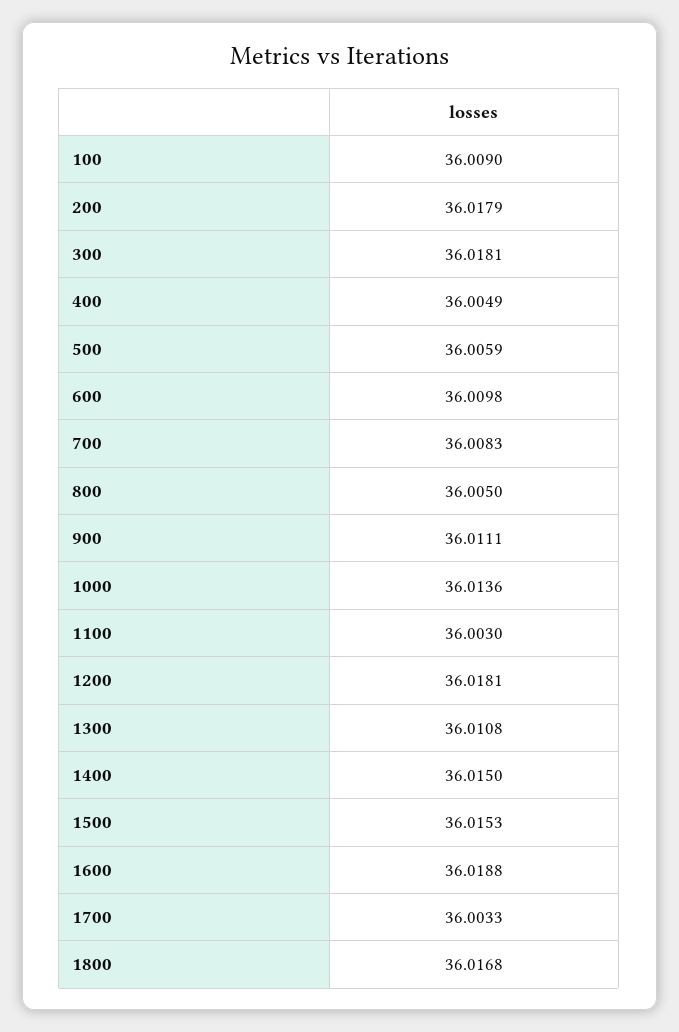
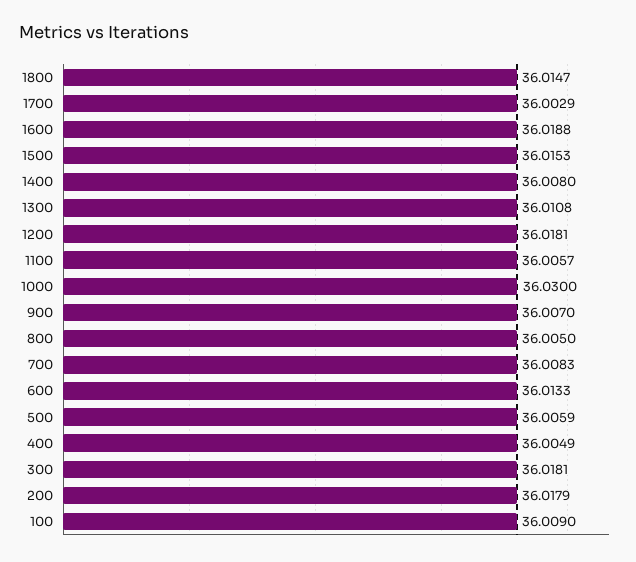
600: 36.0098 -> 36.0133
900: 36.0111 -> 36.007
1000: 36.0136 -> 36.03
1100: 36.003 -> 36.0057
1400: 36.015 -> 36.008
1700: 36.0033 -> 36.0029
1800: 36.0168 -> 36.0147

